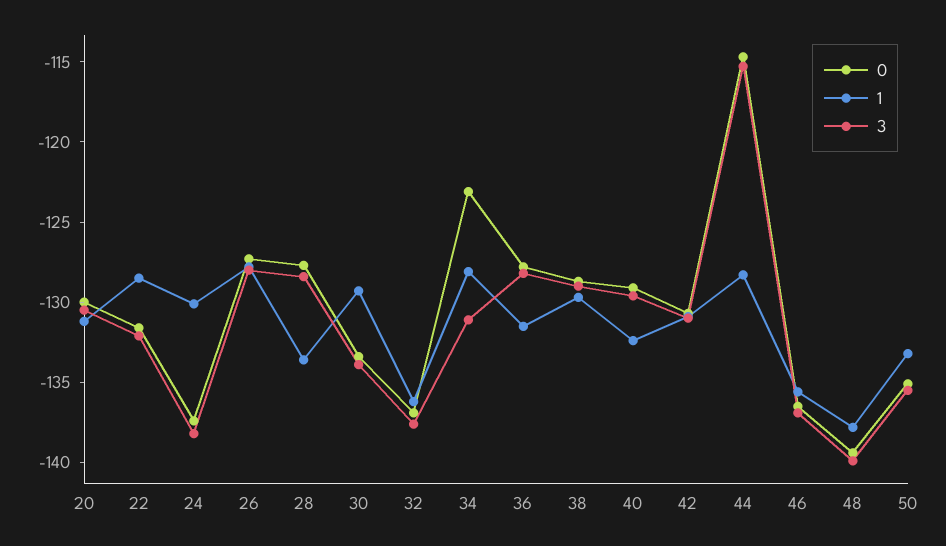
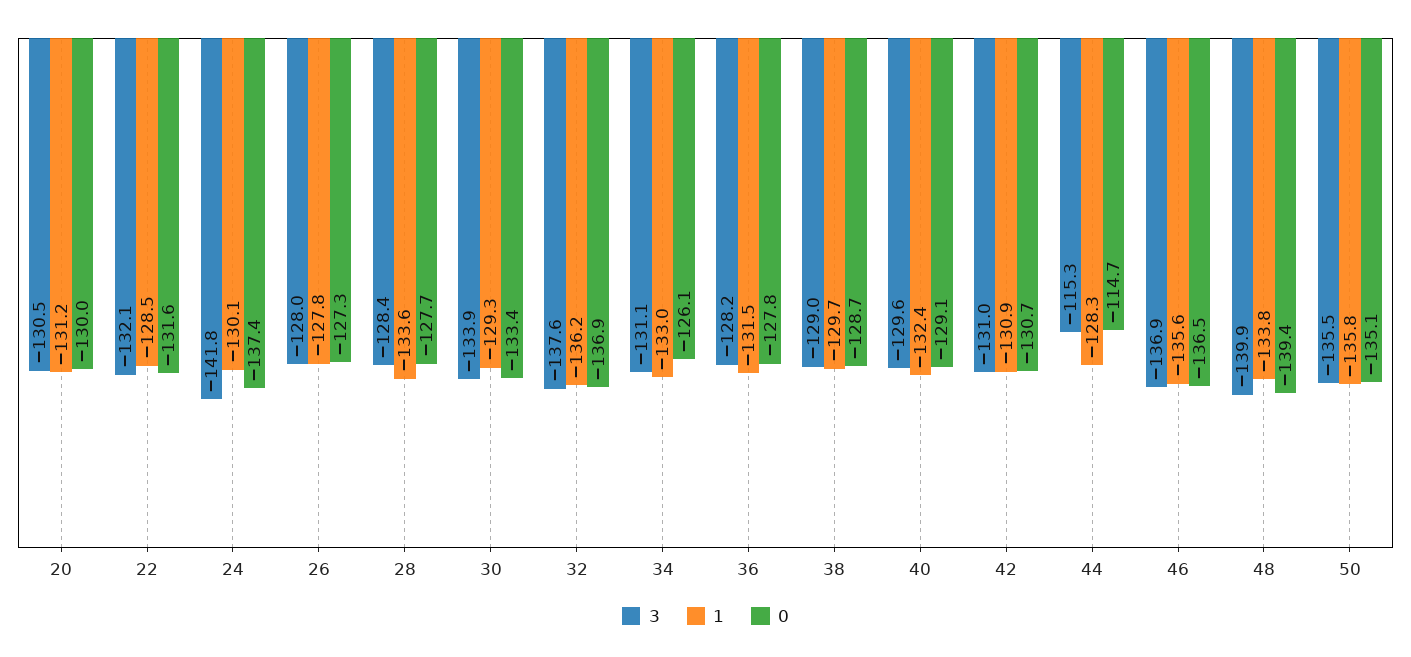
3, 24: -138 -> -141.8
0, 34: -123 -> -126.1
1, 34: -128 -> -133
1, 48: -138 -> -133.8
1, 50: -133 -> -135.8

